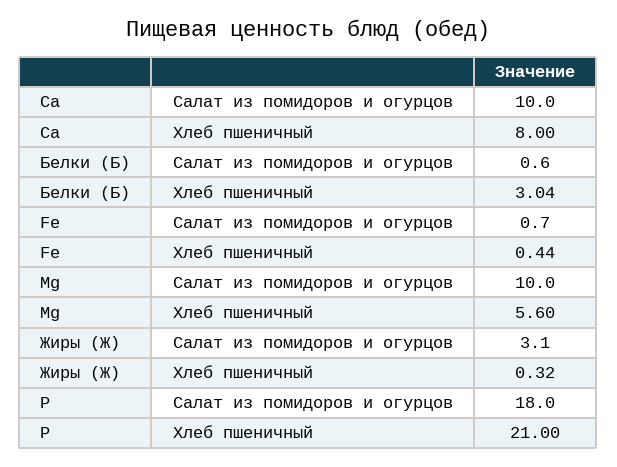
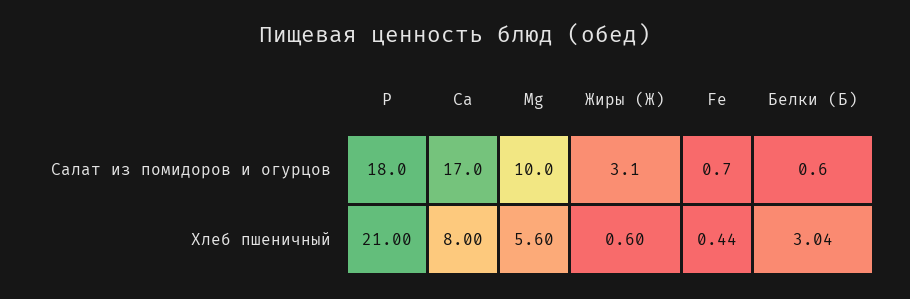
Ca, Салат из помидоров и огурцов: 10 -> 17
Жиры (Ж), Хлеб пшеничный: 0.32 -> 0.6

